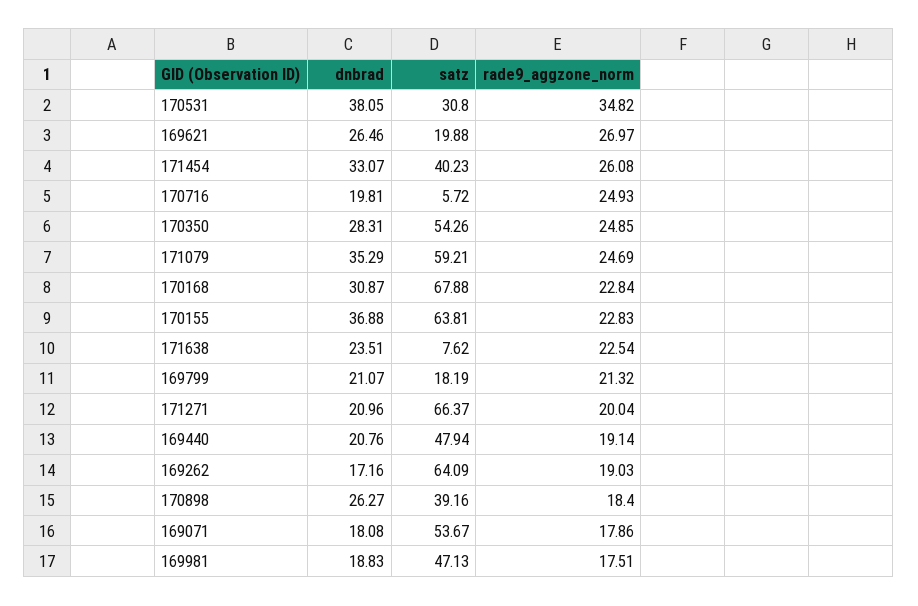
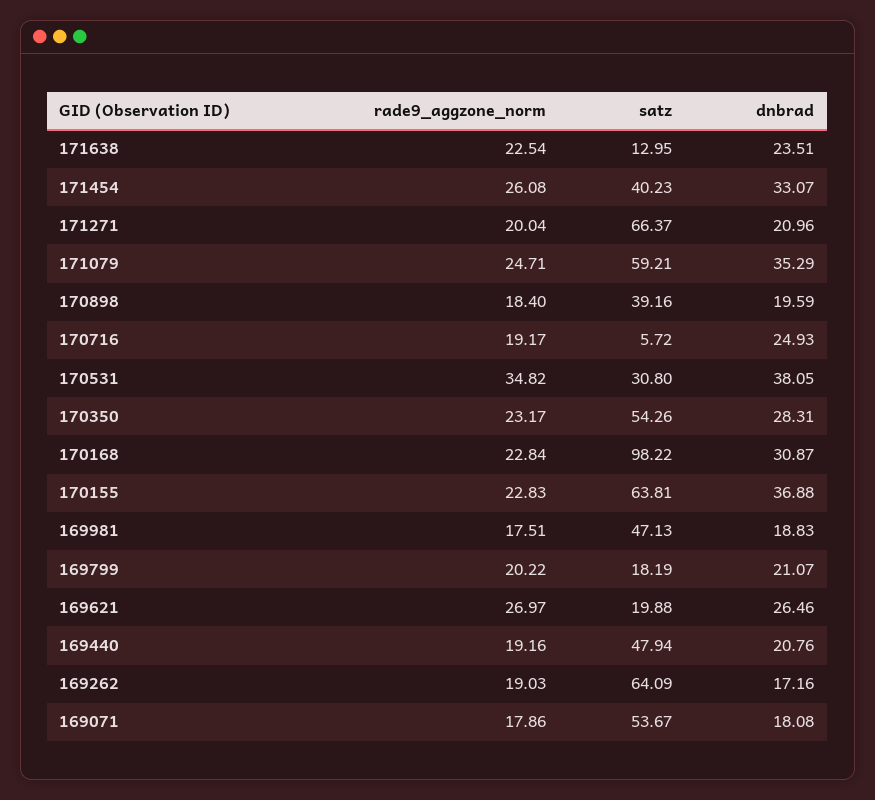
dnbrad, 170716: 19.81 -> 24.93
rade9_aggzone_norm, 170716: 24.93 -> 19.17
rade9_aggzone_norm, 170350: 24.85 -> 23.17
rade9_aggzone_norm, 171079: 24.69 -> 24.71
satz, 170168: 67.88 -> 98.22
satz, 171638: 7.62 -> 12.95
rade9_aggzone_norm, 169799: 21.32 -> 20.22
rade9_aggzone_norm, 169440: 19.14 -> 19.16
dnbrad, 170898: 26.27 -> 19.59

